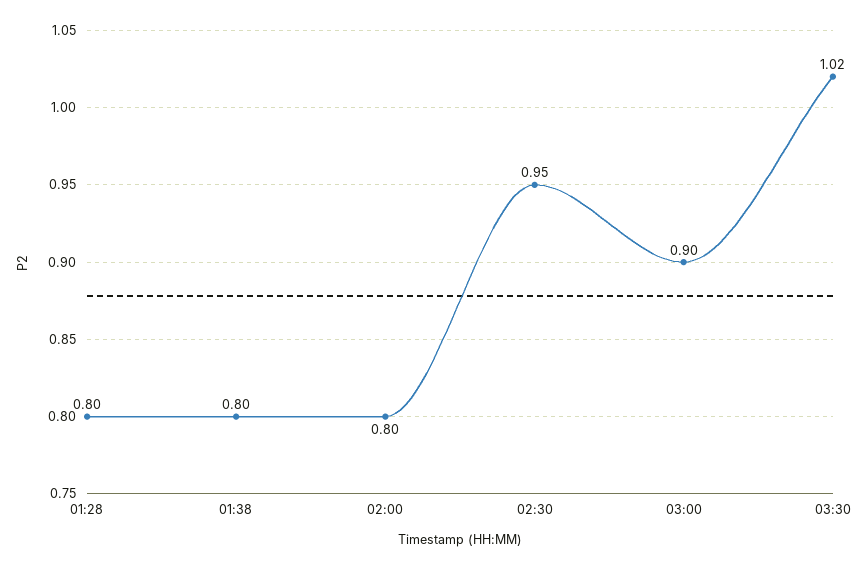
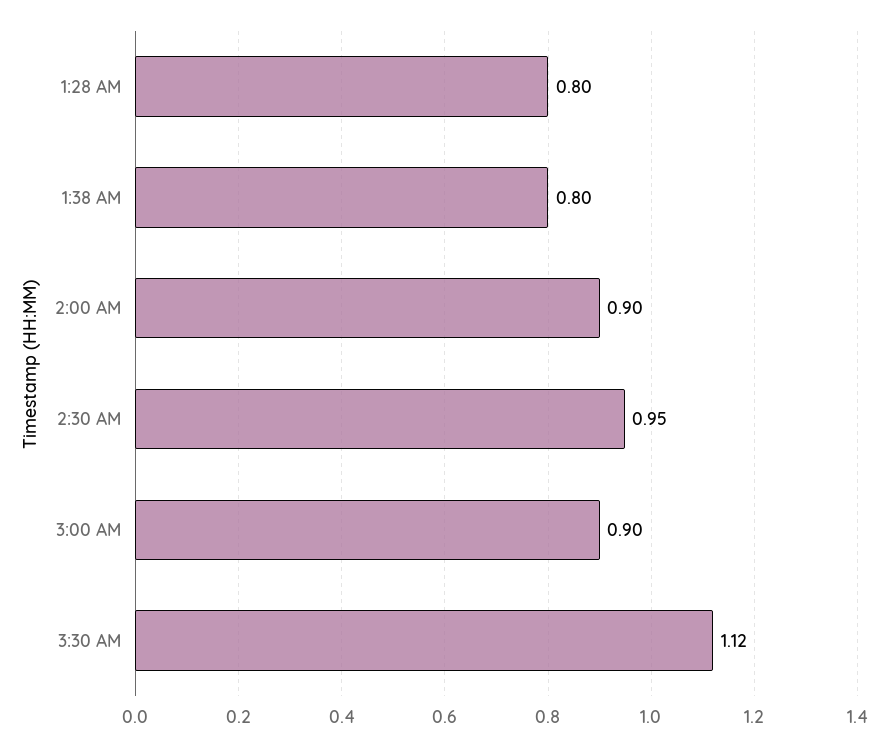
02:00: 0.8 -> 0.9
03:30: 1.02 -> 1.12

